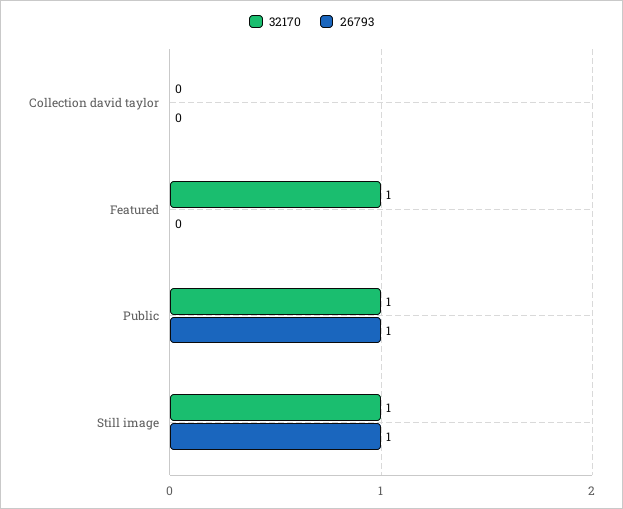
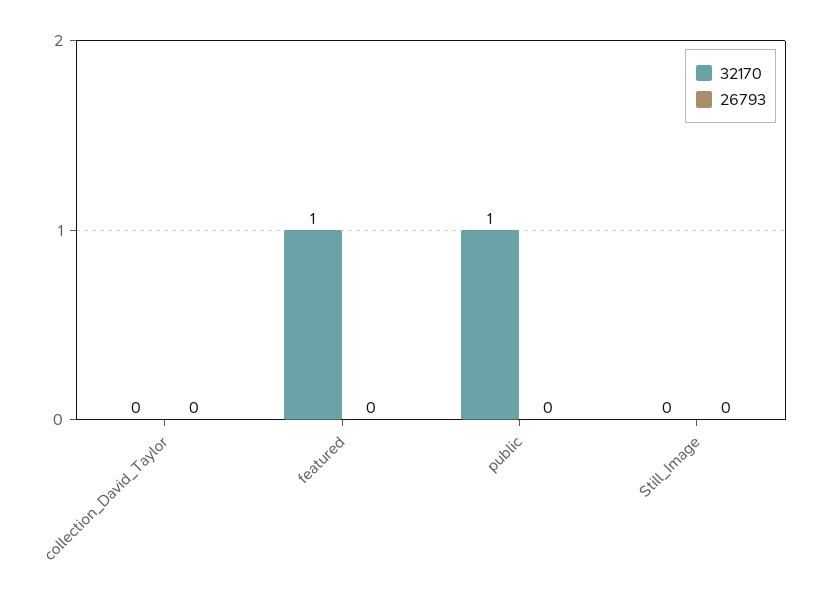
26793, Public: 1 -> 0
32170, Still image: 1 -> 0
26793, Still image: 1 -> 0

